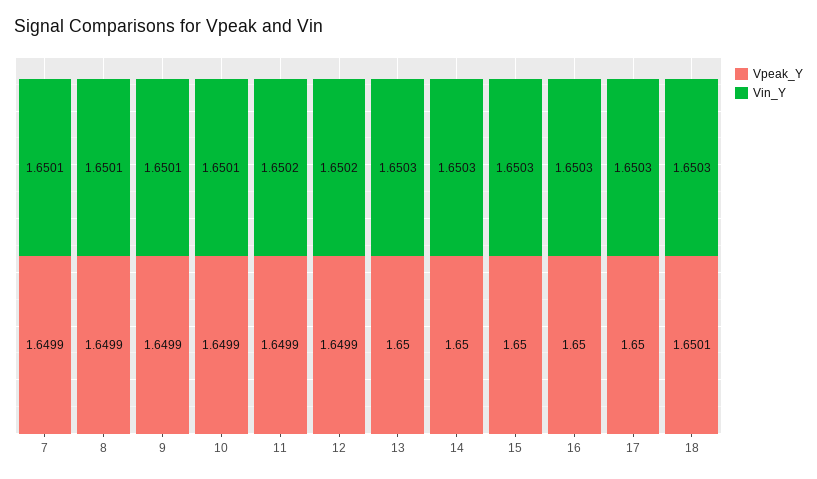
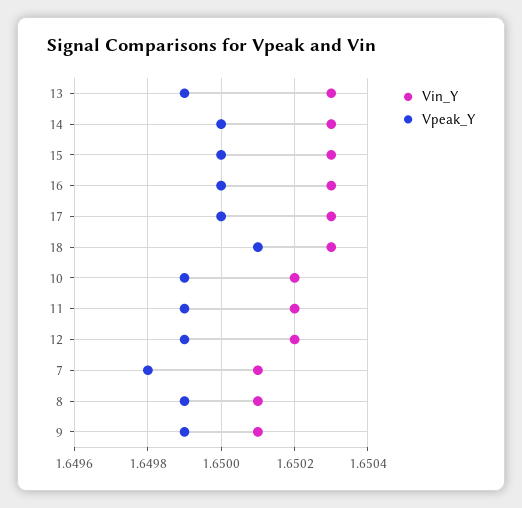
Vpeak_Y, 7: 1.6499 -> 1.6498
Vin_Y, 10: 1.6501 -> 1.6502
Vpeak_Y, 13: 1.65 -> 1.6499

